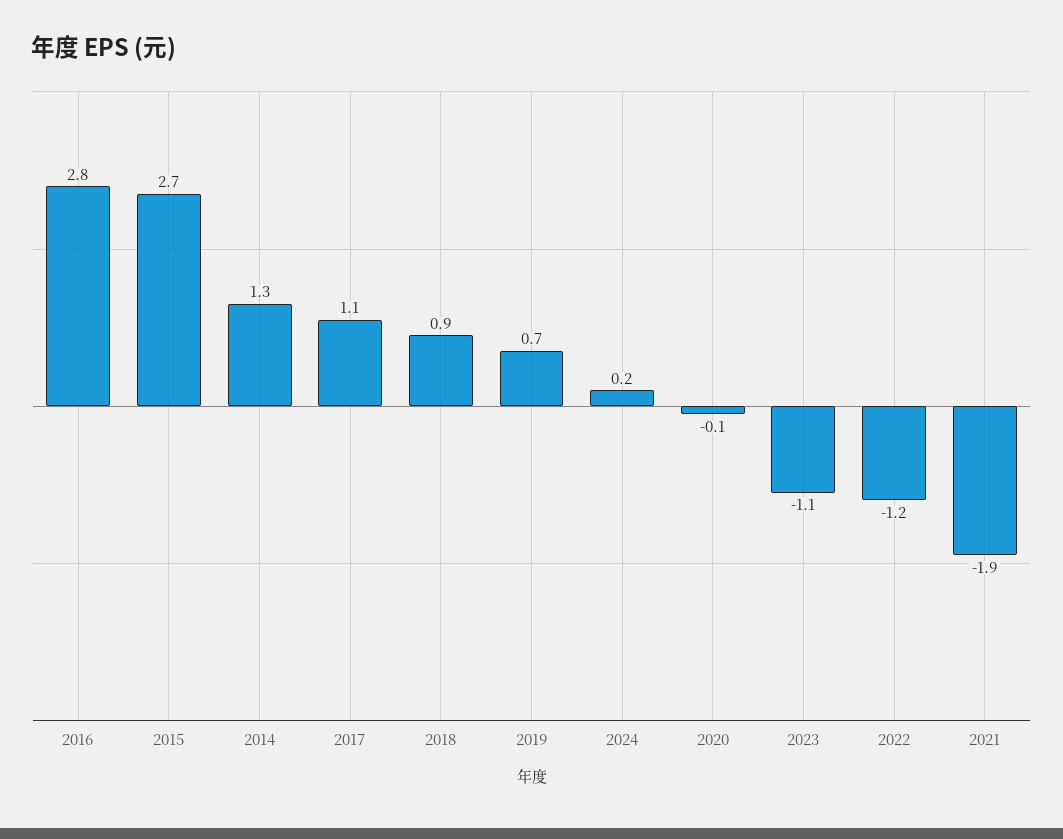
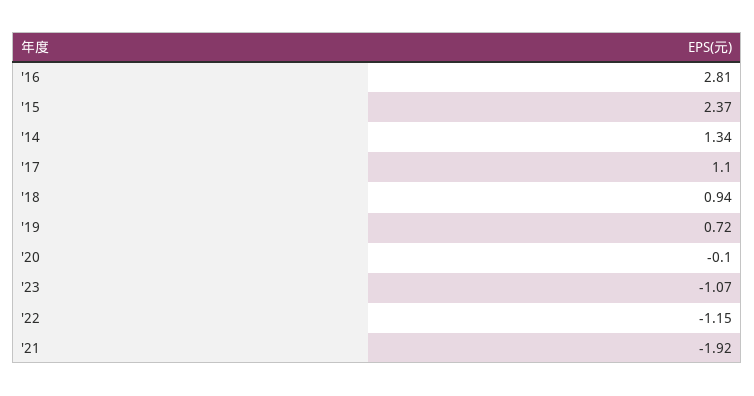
2015: 2.7 -> 2.37
2024: 0.2 -> none

